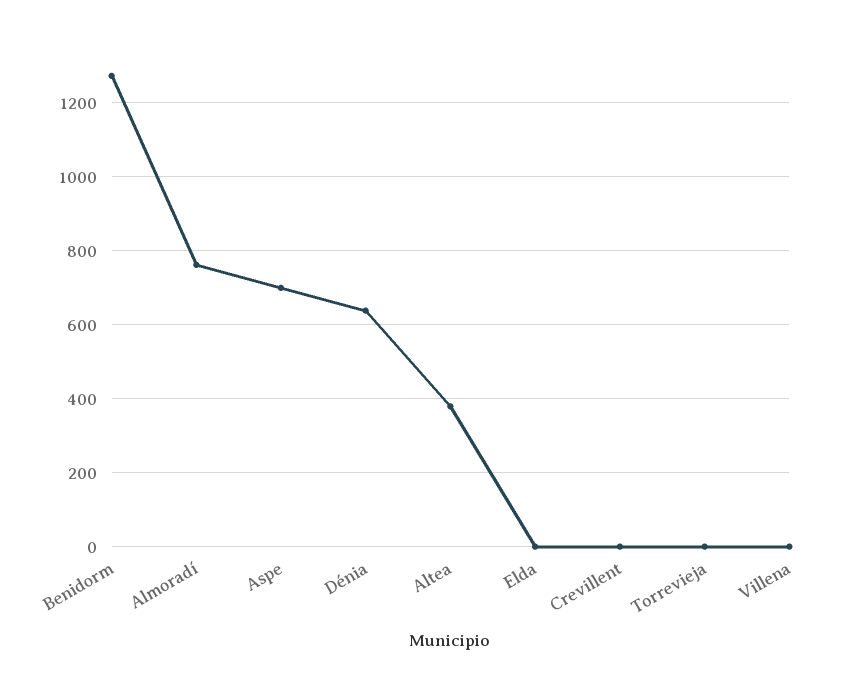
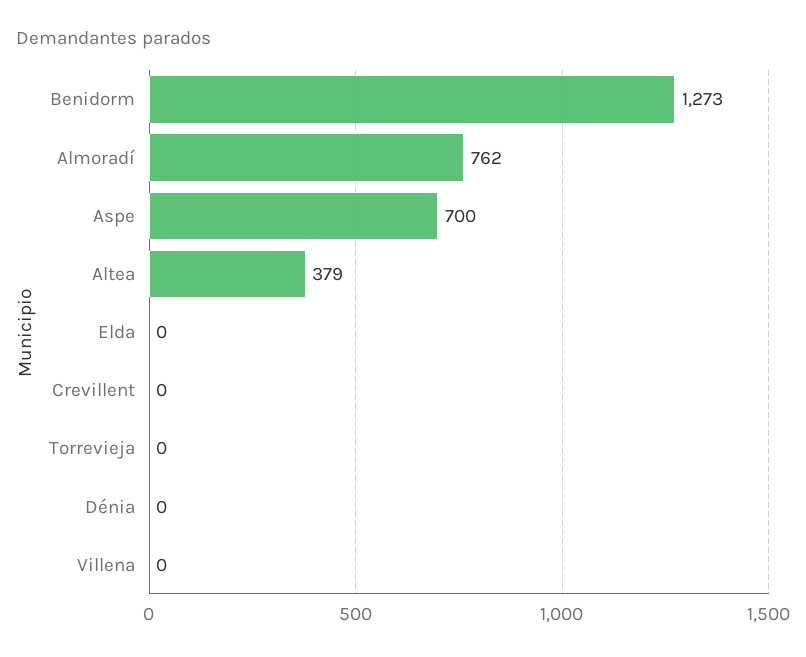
Dénia: 640 -> 0

